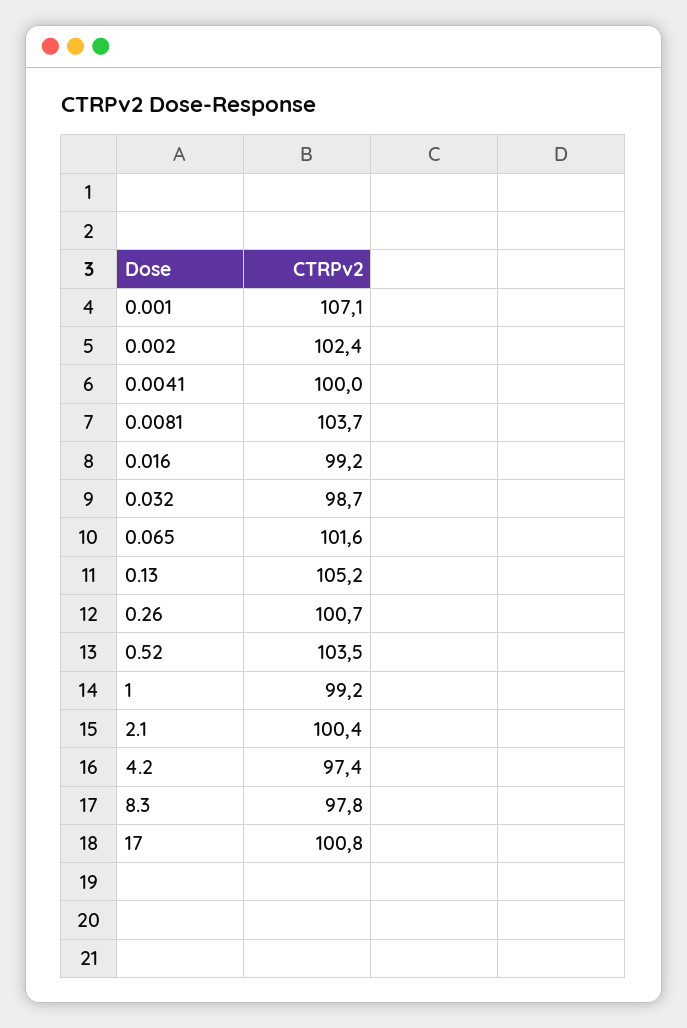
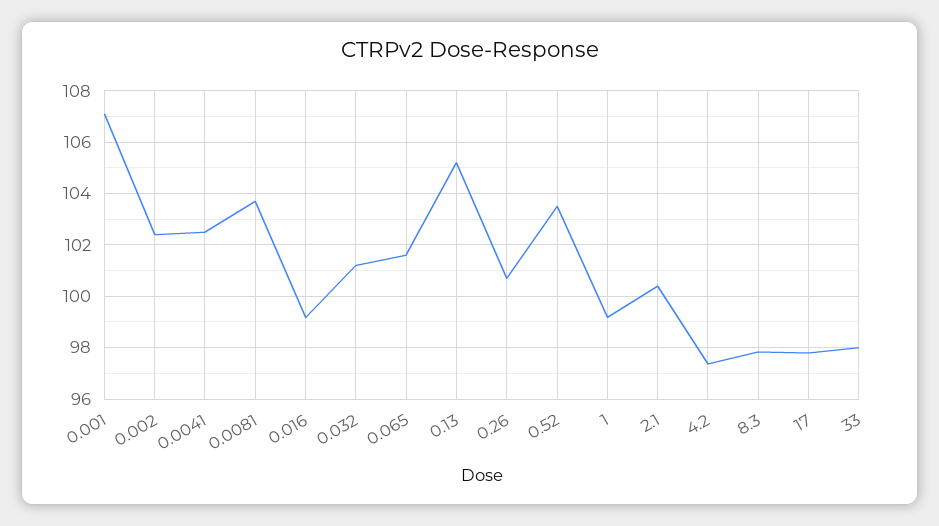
0.0041: 100 -> 102.5
0.032: 98.7 -> 101.25
17: 100.8 -> 97.75
33: none -> 98

